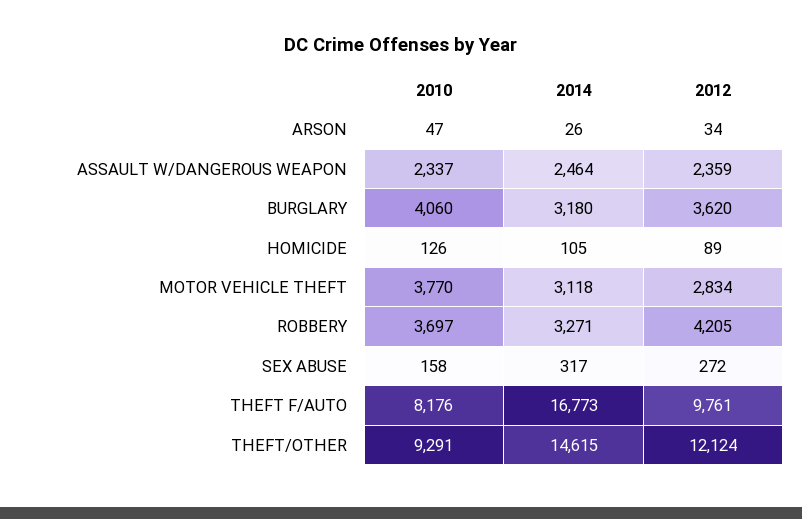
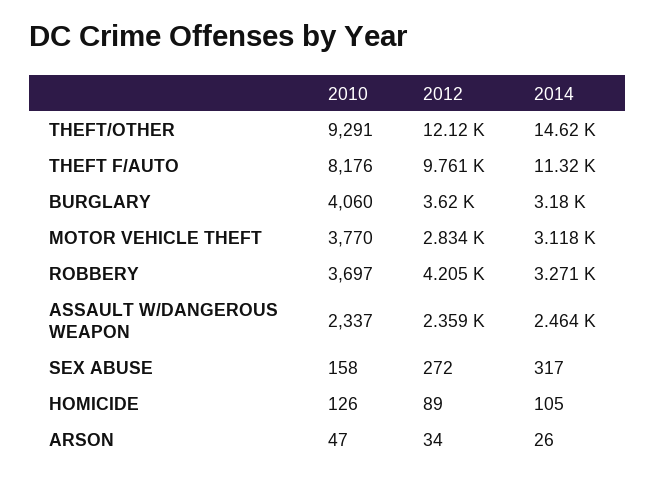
2014, THEFT F/AUTO: 16773 -> 11320

